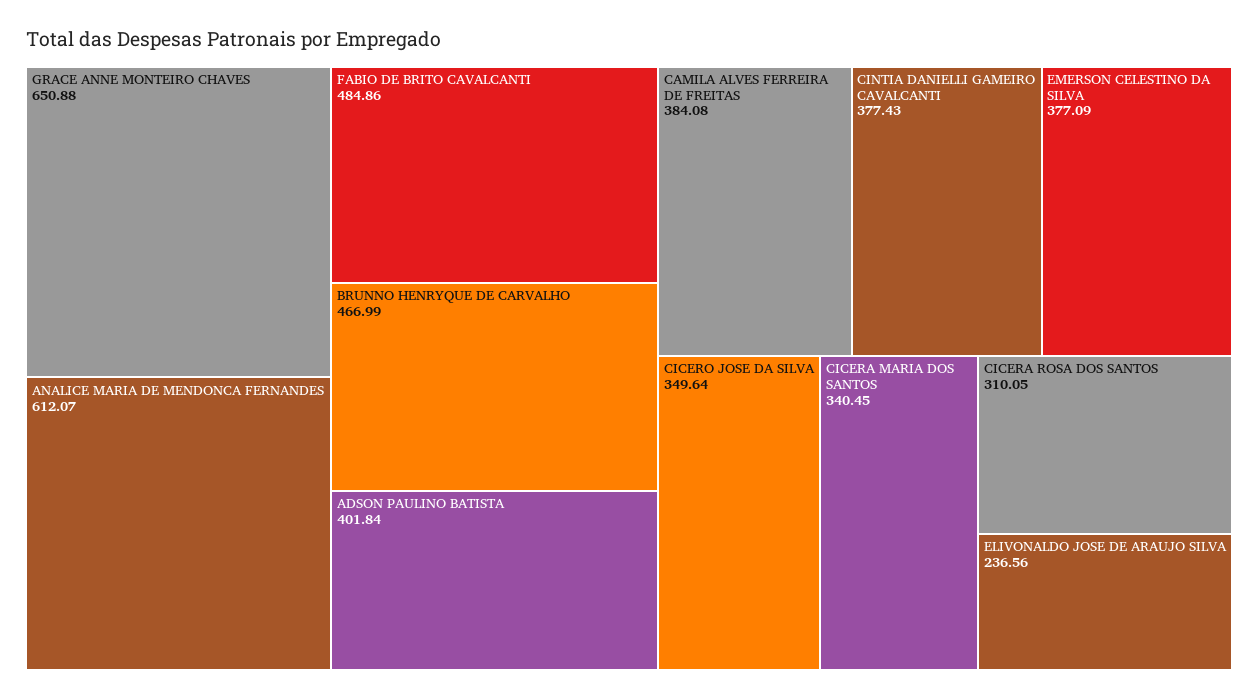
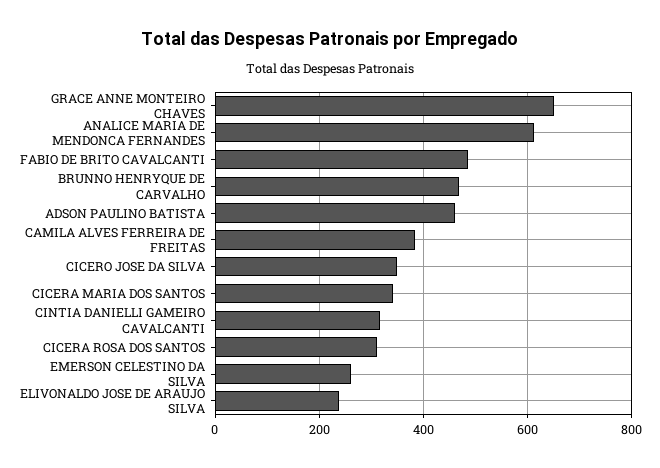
ADSON PAULINO BATISTA: 401.84 -> 460
CINTIA DANIELLI GAMEIRO CAVALCANTI: 377.43 -> 320
EMERSON CELESTINO DA SILVA: 377.09 -> 260

